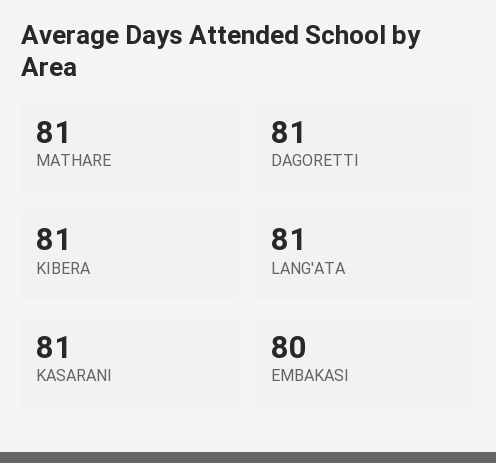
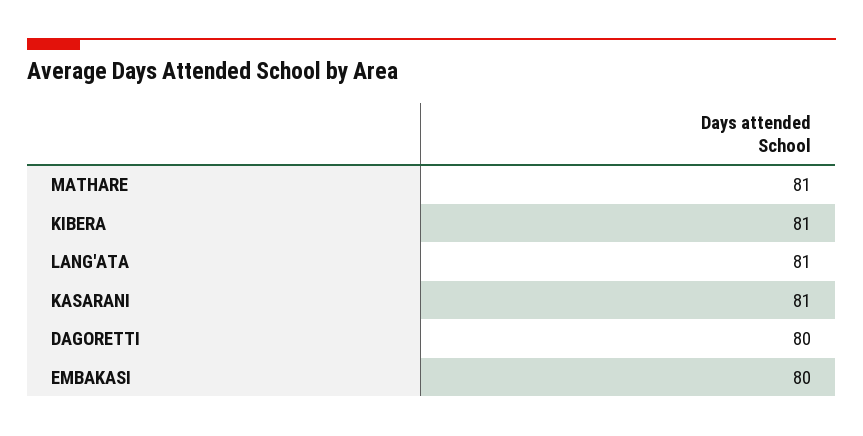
DAGORETTI: 81 -> 80

